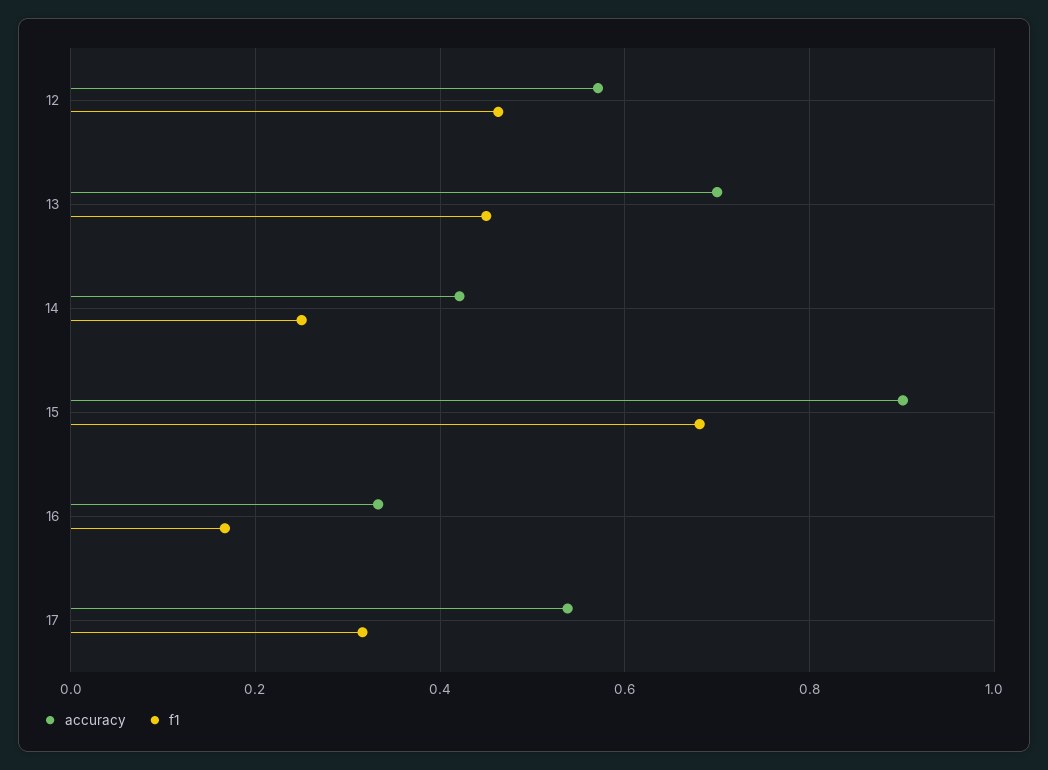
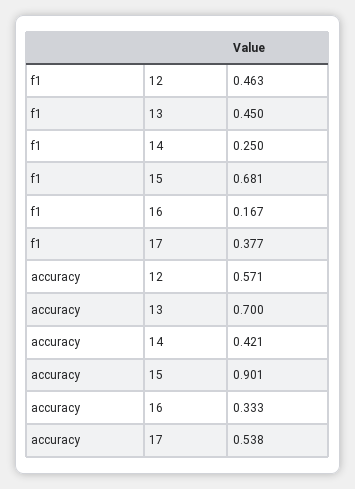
f1, 17: 0.32 -> 0.377

